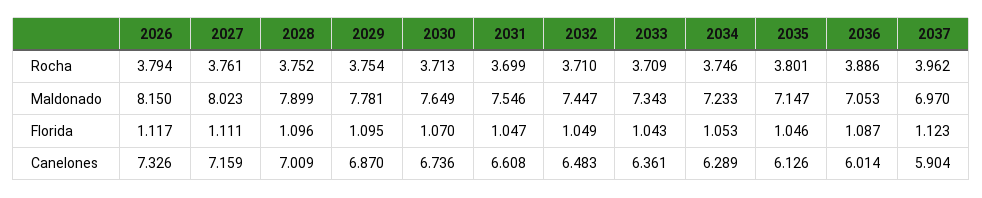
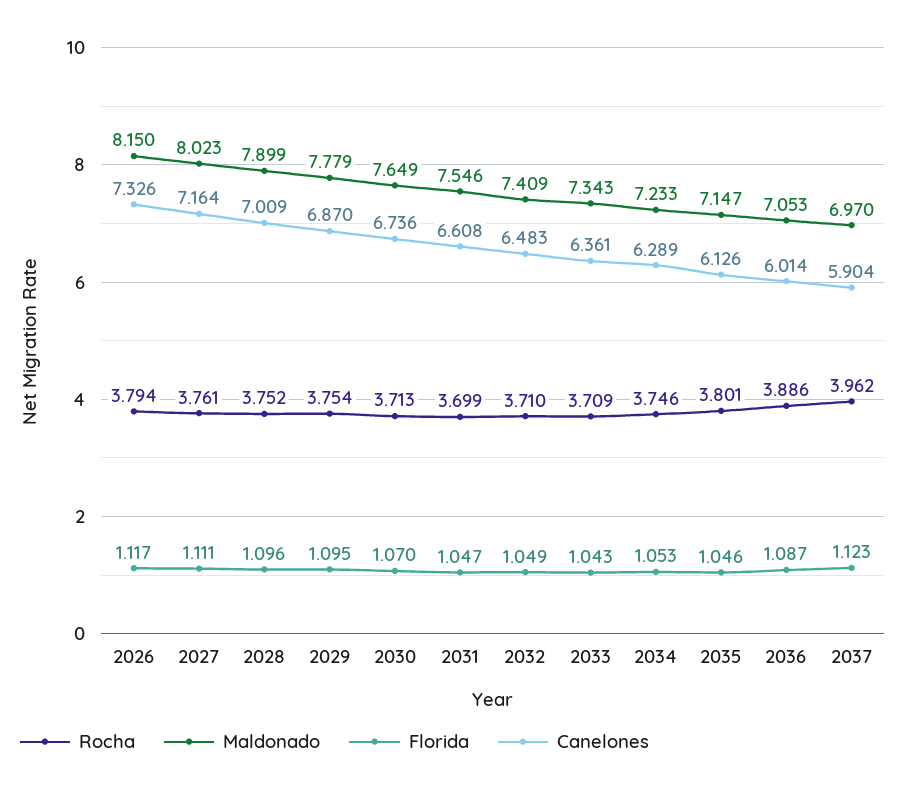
Maldonado, 2029: 7.781 -> 7.779
Maldonado, 2032: 7.447 -> 7.409
Canelones, 2027: 7.159 -> 7.164

